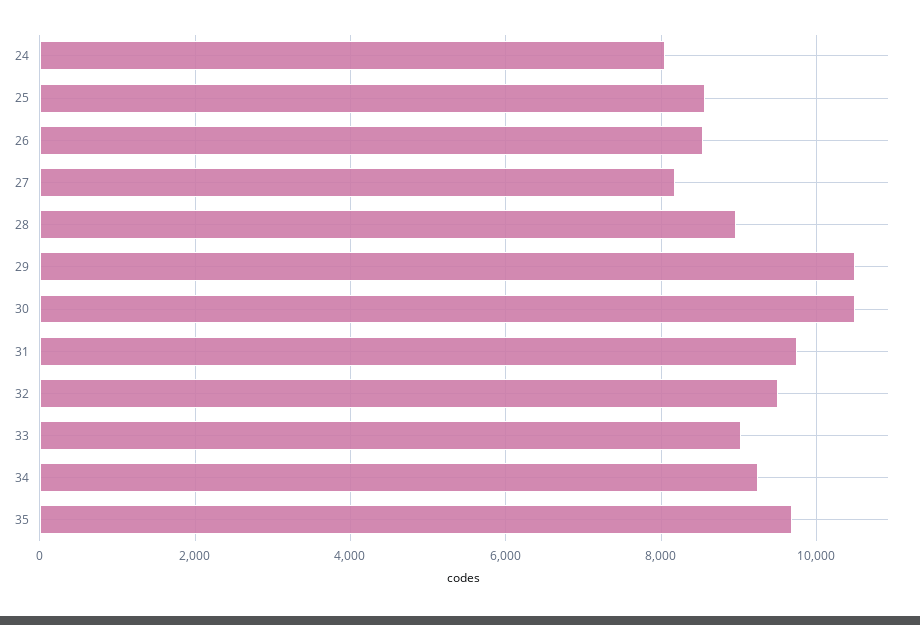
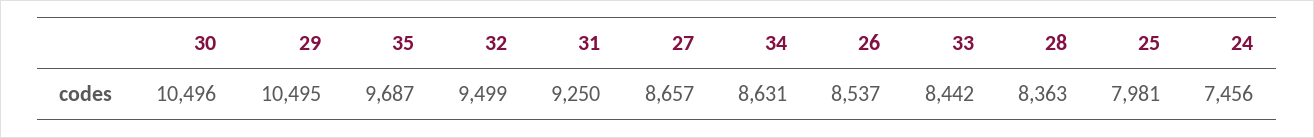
24: 8000 -> 7456
25: 8600 -> 7981
27: 8200 -> 8657
28: 9000 -> 8363
31: 9800 -> 9250
33: 9000 -> 8442
34: 9200 -> 8631

